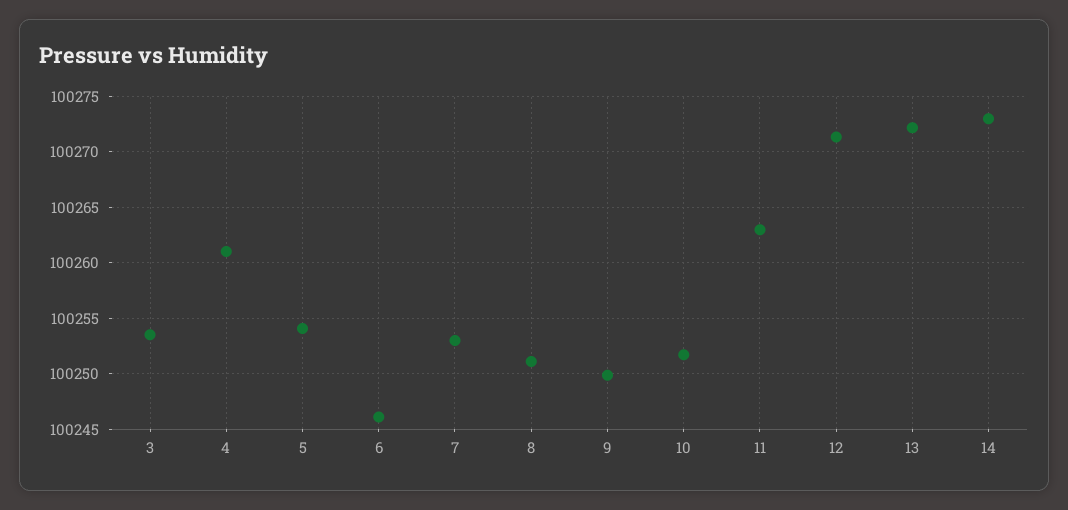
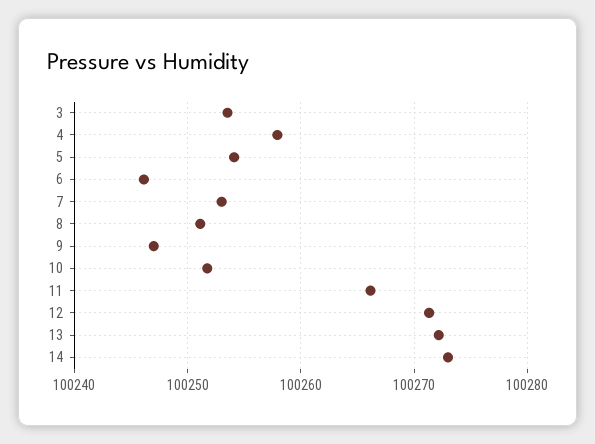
4: 100261 -> 100258
9: 100250 -> 100247
11: 100263 -> 100266

